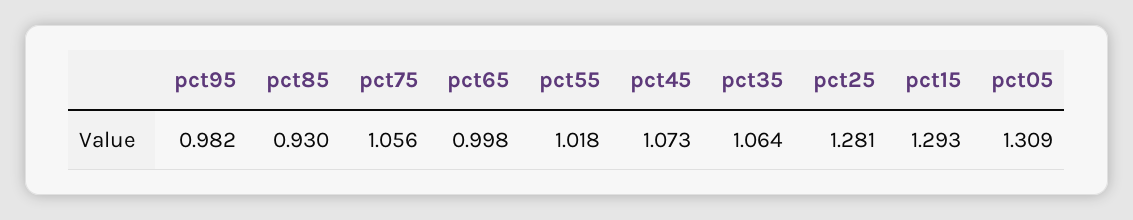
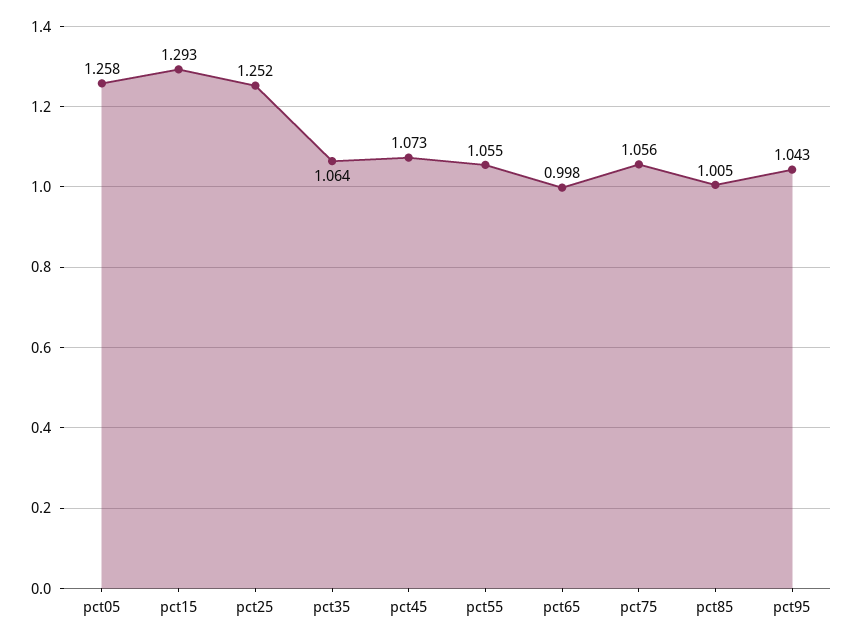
pct95: 0.982 -> 1.043
pct85: 0.93 -> 1.005
pct55: 1.018 -> 1.055
pct25: 1.281 -> 1.252
pct05: 1.309 -> 1.258

